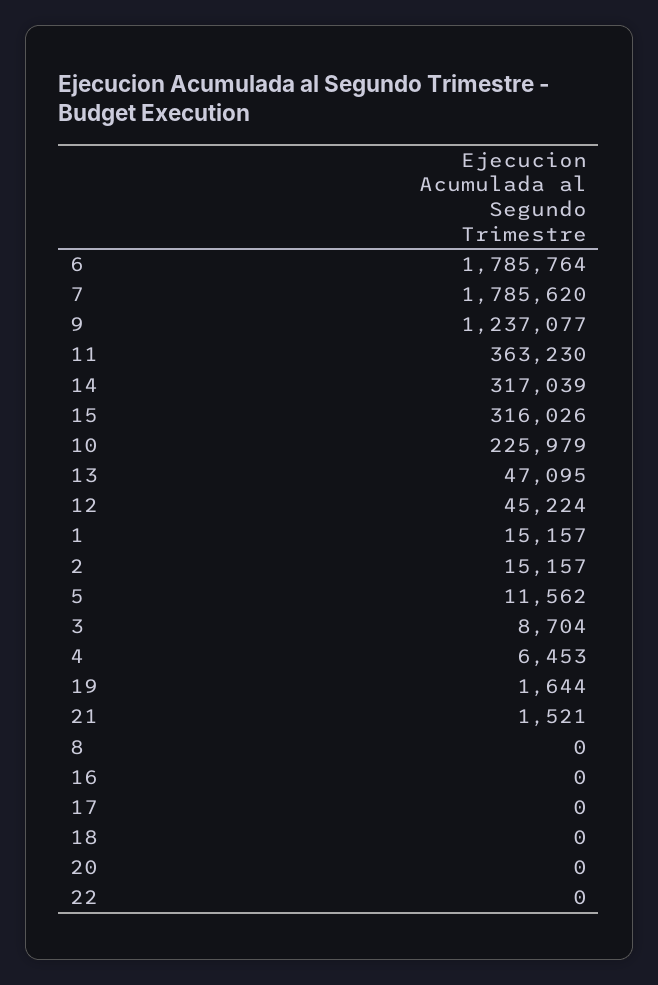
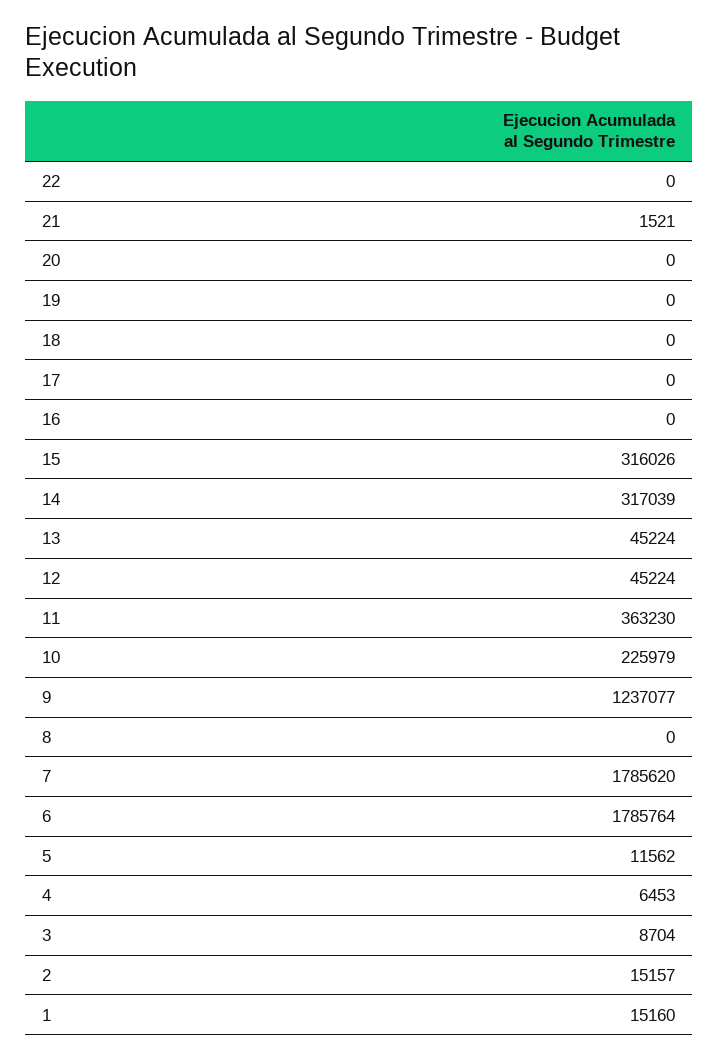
13: 47095 -> 45224
1: 15157 -> 15160
19: 1644 -> 0

